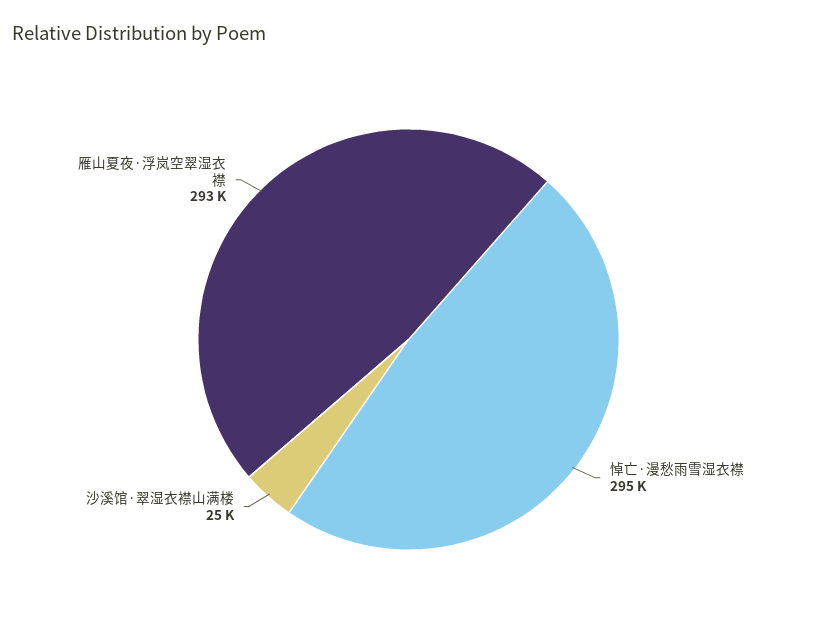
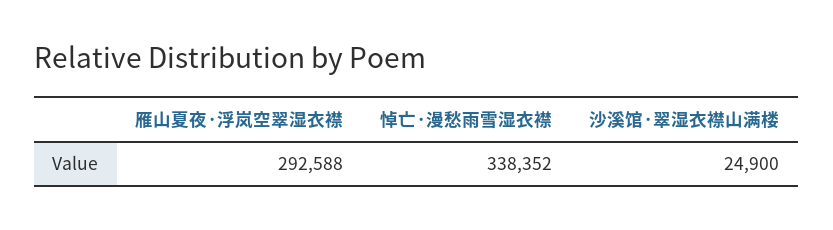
悼亡·漫愁雨雪湿衣襟: 295000 -> 338352

